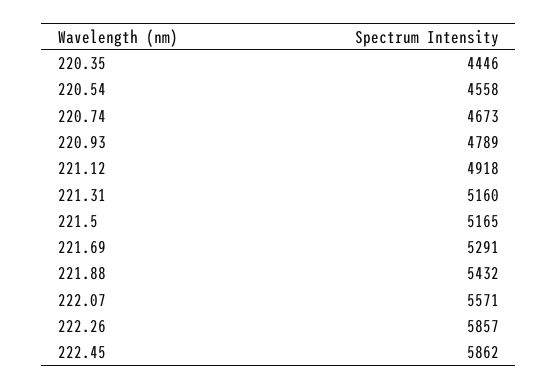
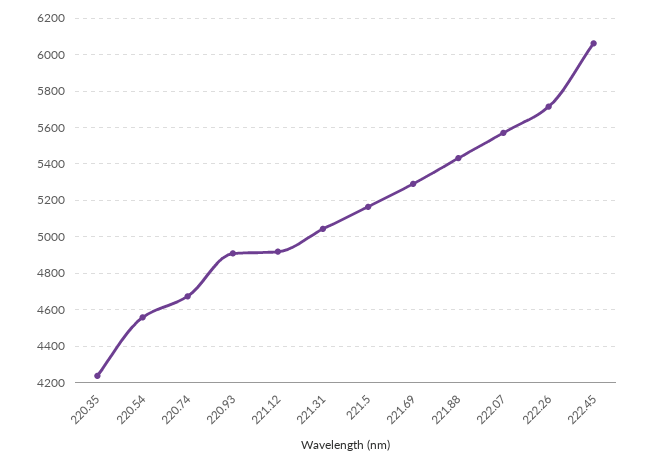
220.35: 4446 -> 4250
220.93: 4789 -> 4900
221.31: 5160 -> 5050
222.26: 5857 -> 5700
222.45: 5862 -> 6050

